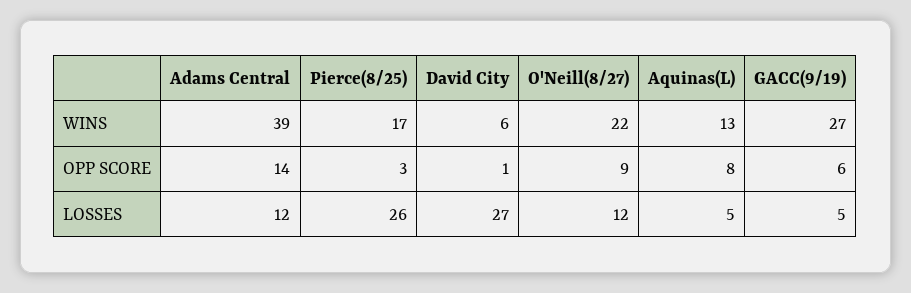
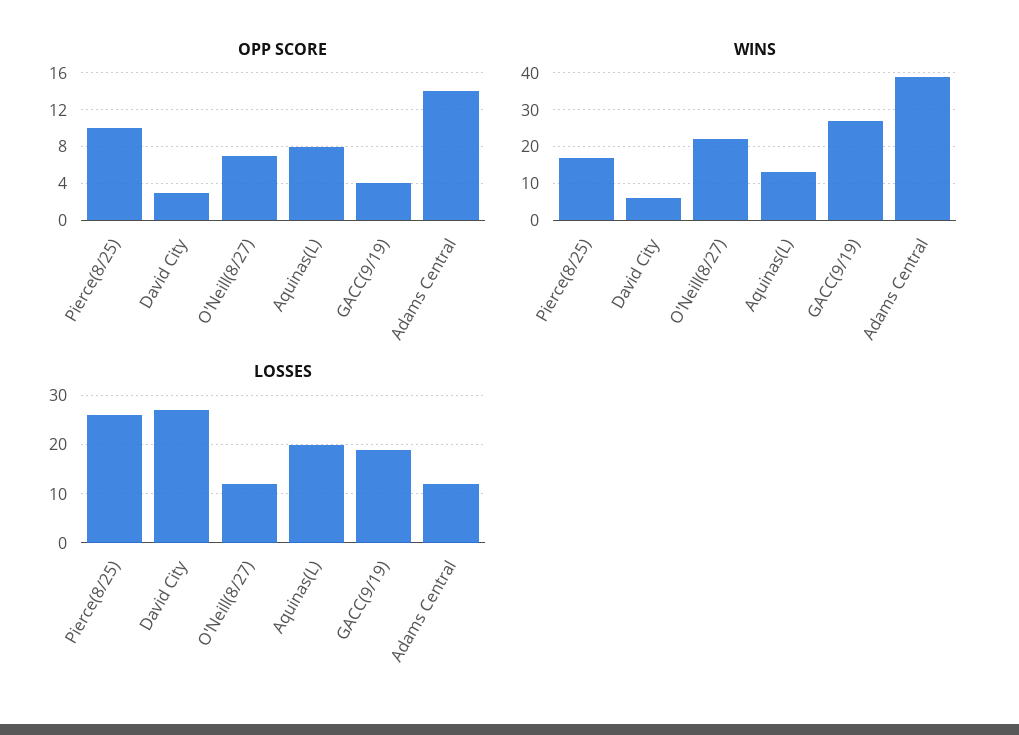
OPP SCORE, Pierce(8/25): 3 -> 10
OPP SCORE, David City: 1 -> 3
OPP SCORE, O'Neill(8/27): 9 -> 7
OPP SCORE, GACC(9/19): 6 -> 4
LOSSES, Aquinas(L): 5 -> 20
LOSSES, GACC(9/19): 5 -> 20

